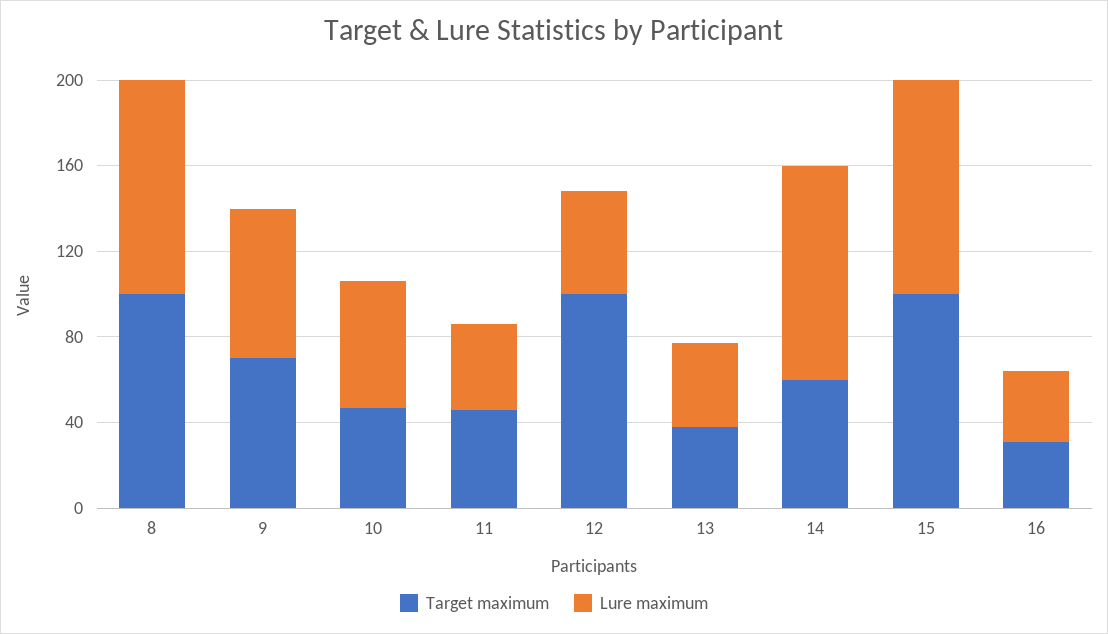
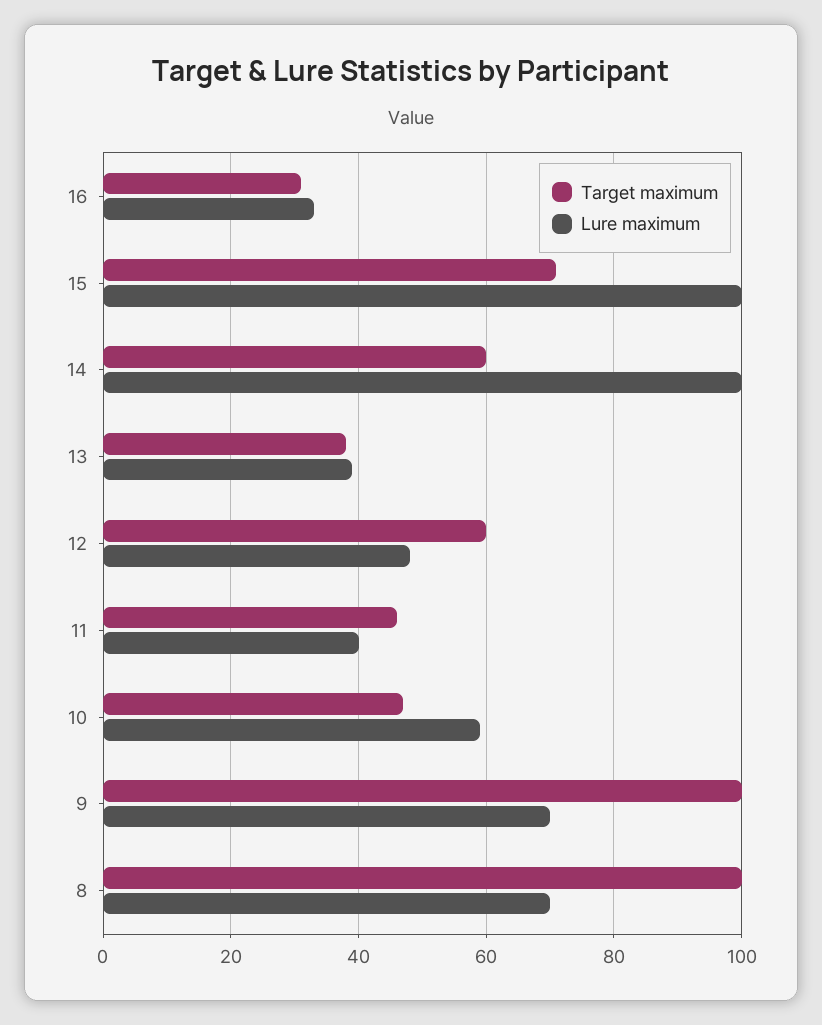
Lure maximum, 8: 100 -> 70
Target maximum, 9: 70 -> 100
Target maximum, 12: 100 -> 60
Target maximum, 15: 100 -> 70

